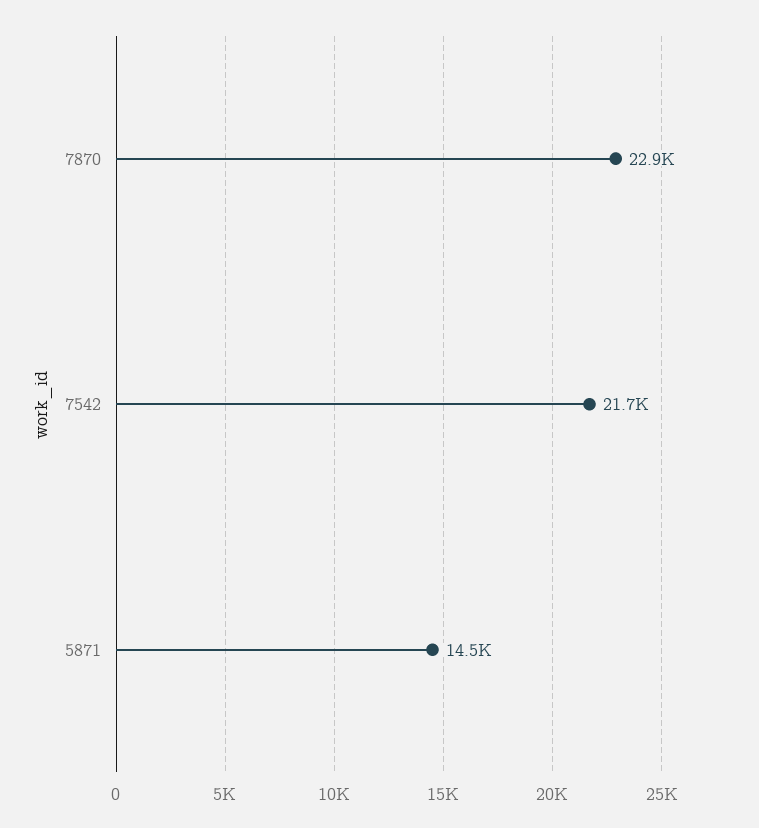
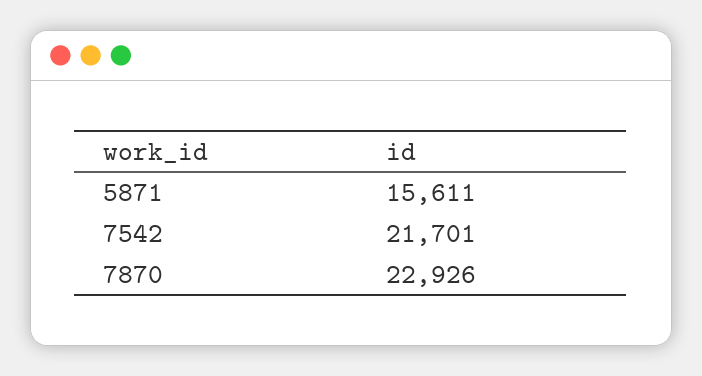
5871: 14500 -> 15611

